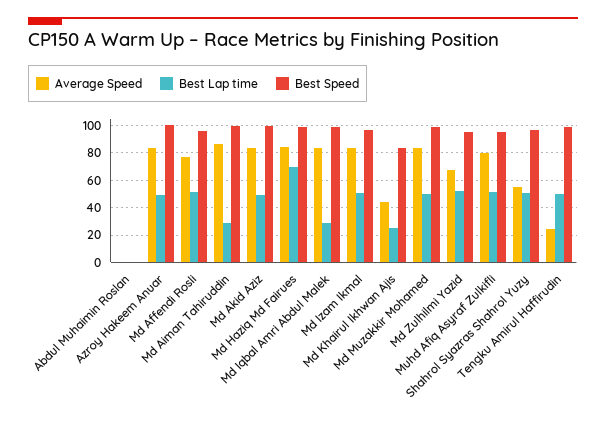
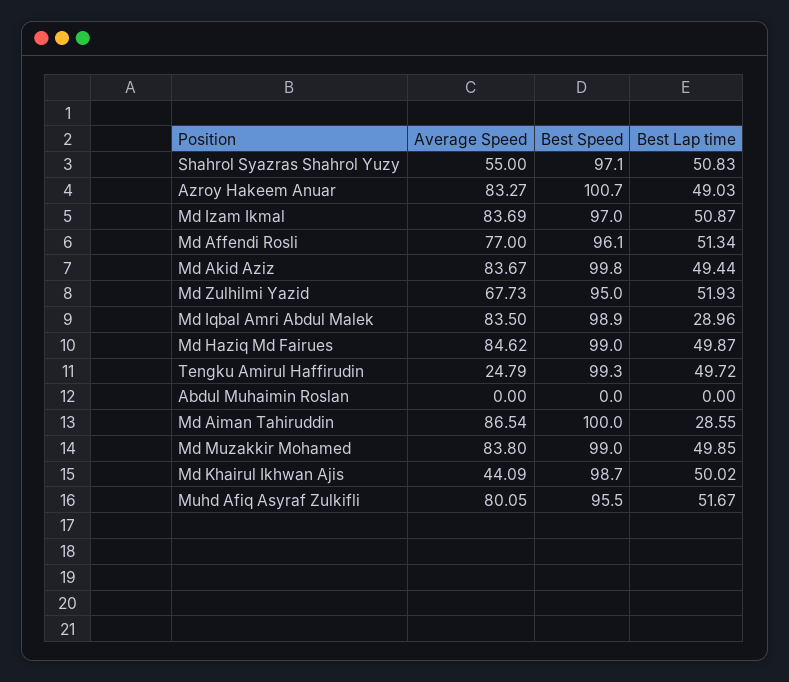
Best Lap time, Md Haziq Md Fairues: 70 -> 49.87
Best Lap time, Md Khairul Ikhwan Ajis: 25 -> 50.02
Best Speed, Md Khairul Ikhwan Ajis: 85 -> 98.7

